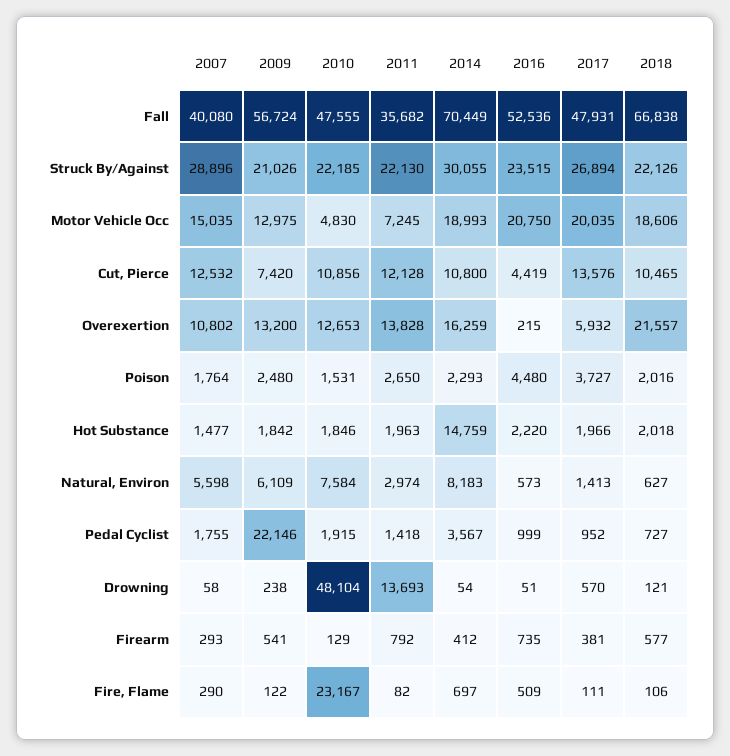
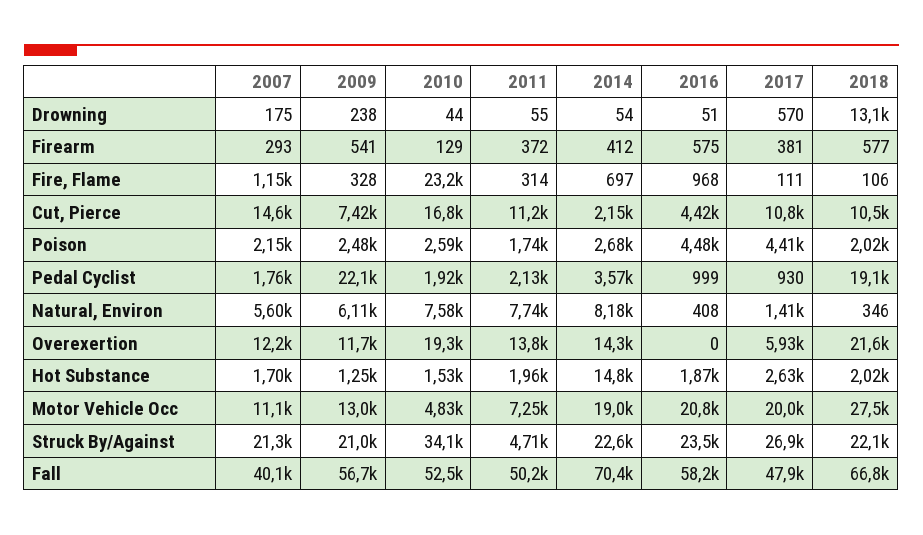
2010, Fall: 47555 -> 52500
2011, Fall: 35682 -> 50200
2016, Fall: 52536 -> 58200
2007, Struck By/Against: 28896 -> 21300
2010, Struck By/Against: 22185 -> 34100
2011, Struck By/Against: 22130 -> 4710
2014, Struck By/Against: 30055 -> 22600
2007, Motor Vehicle Occ: 15035 -> 11100
2018, Motor Vehicle Occ: 18606 -> 27500
2007, Cut, Pierce: 12532 -> 14600
2010, Cut, Pierce: 10856 -> 16800
2011, Cut, Pierce: 12128 -> 11200
2014, Cut, Pierce: 10800 -> 2150
2017, Cut, Pierce: 13576 -> 10800
2007, Overexertion: 10802 -> 12200
2009, Overexertion: 13200 -> 11700
2010, Overexertion: 12653 -> 19300
2014, Overexertion: 16259 -> 14300
2016, Overexertion: 215 -> 0
2007, Poison: 1764 -> 2150
2010, Poison: 1531 -> 2590
2011, Poison: 2650 -> 1740
2014, Poison: 2293 -> 2680
2017, Poison: 3727 -> 4410
2007, Hot Substance: 1477 -> 1700
2009, Hot Substance: 1842 -> 1250
2010, Hot Substance: 1846 -> 1530
2016, Hot Substance: 2220 -> 1870
2017, Hot Substance: 1966 -> 2630
2011, Natural, Environ: 2974 -> 7740
2016, Natural, Environ: 573 -> 408
2018, Natural, Environ: 627 -> 346
2011, Pedal Cyclist: 1418 -> 2130
2017, Pedal Cyclist: 952 -> 930
2018, Pedal Cyclist: 727 -> 19100
2007, Drowning: 58 -> 175
2010, Drowning: 48104 -> 44
2011, Drowning: 13693 -> 55
2018, Drowning: 121 -> 13100
2011, Firearm: 792 -> 372
2016, Firearm: 735 -> 575
2007, Fire, Flame: 290 -> 1150
2009, Fire, Flame: 122 -> 328
2011, Fire, Flame: 82 -> 314
2016, Fire, Flame: 509 -> 968

